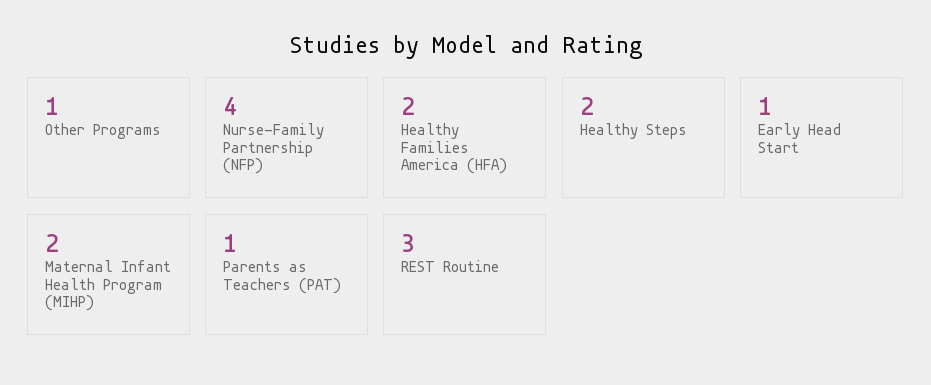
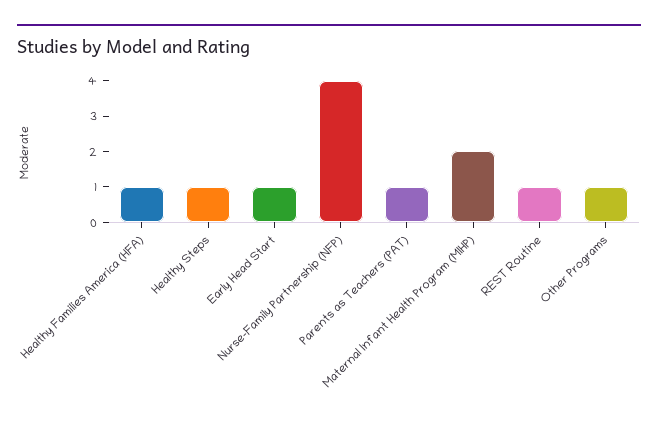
Healthy Families America (HFA): 2 -> 1
Healthy Steps: 2 -> 1
REST Routine: 3 -> 1

